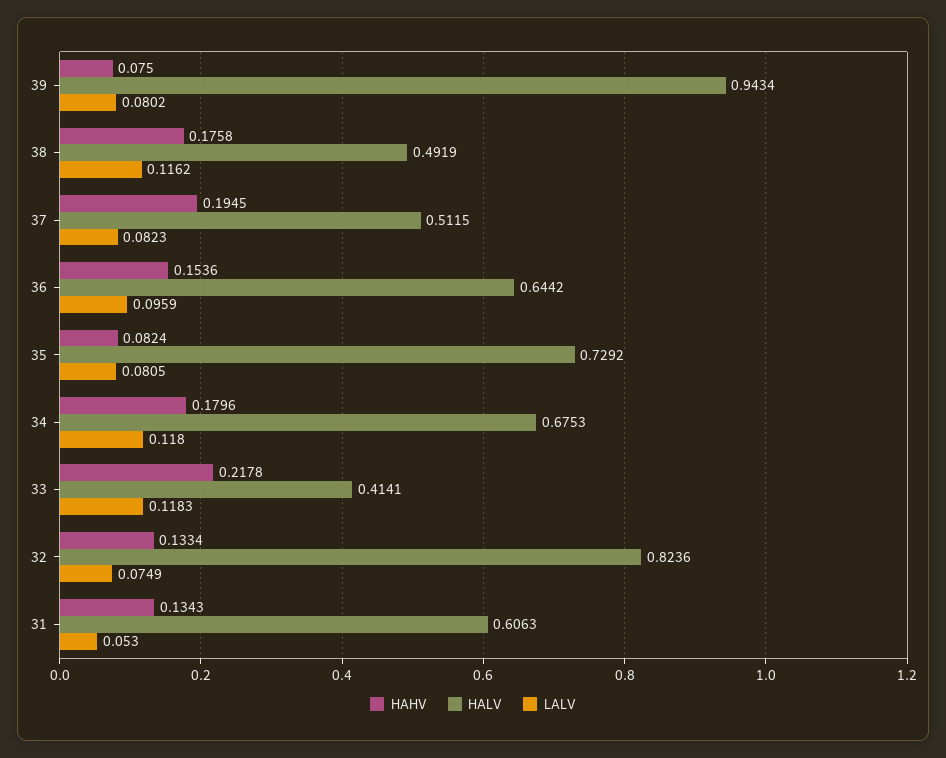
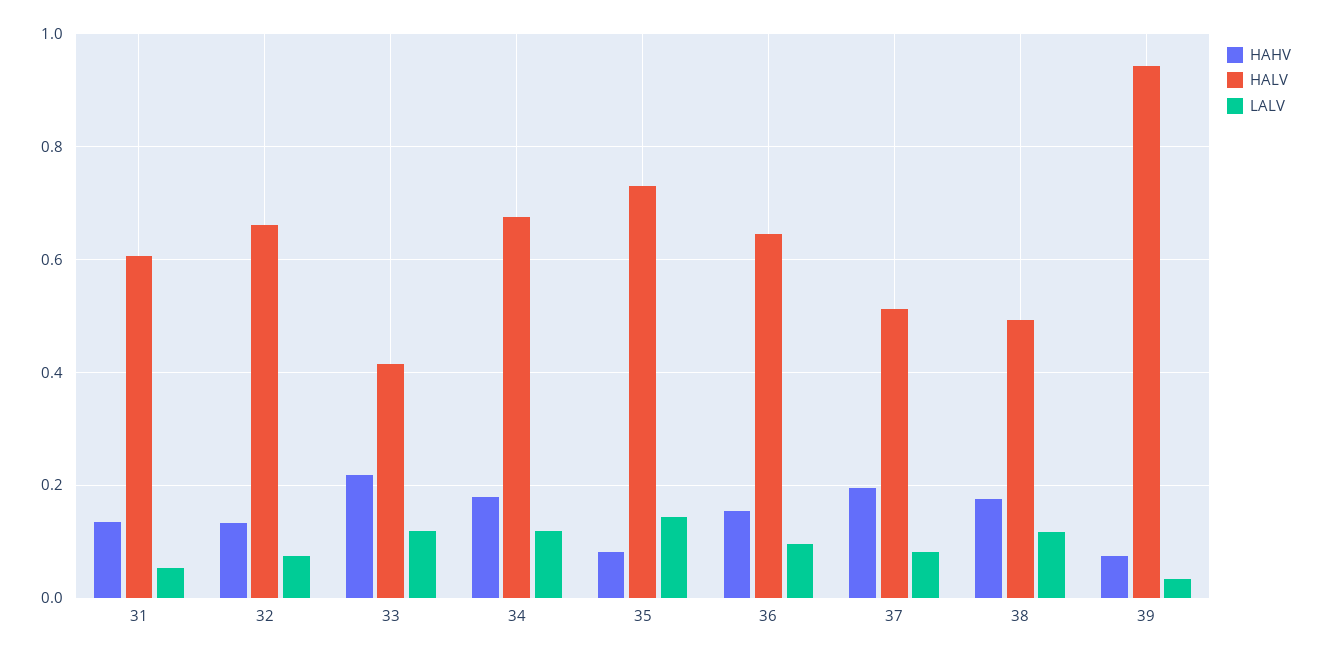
LALV, 39: 0.0802 -> 0.04
LALV, 35: 0.0805 -> 0.14
HALV, 32: 0.8236 -> 0.66

